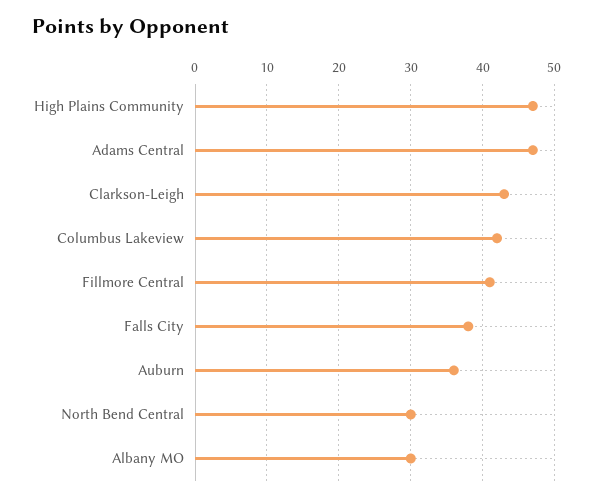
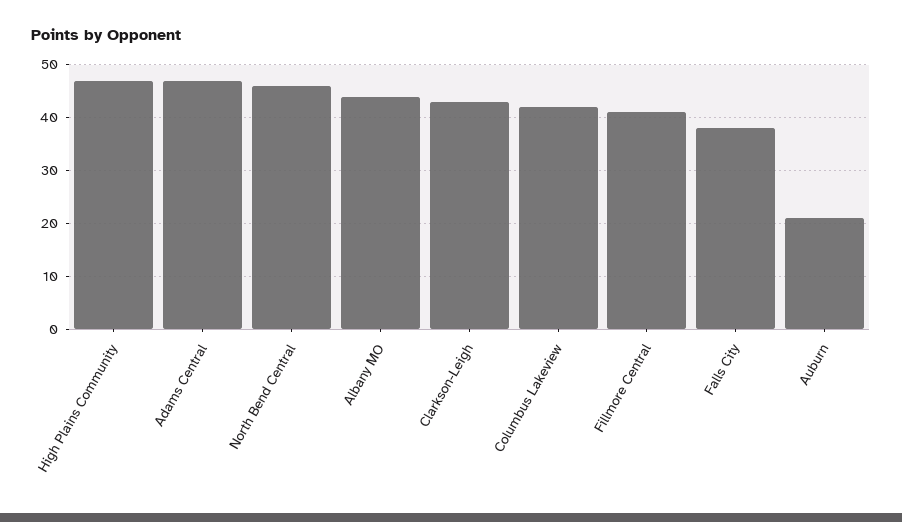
Auburn: 36 -> 20
North Bend Central: 30 -> 45
Albany MO: 30 -> 45

